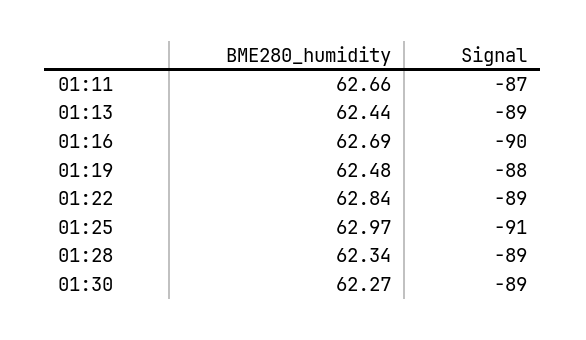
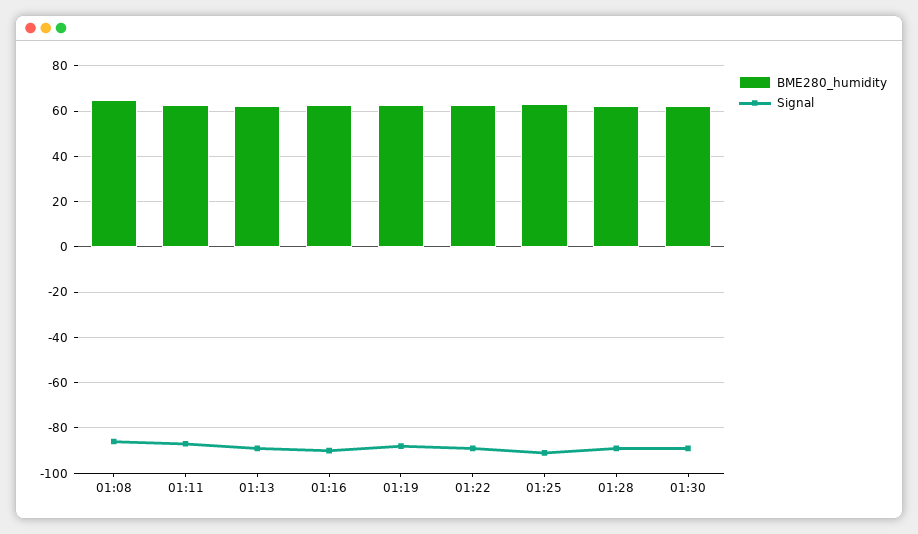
BME280_humidity, 01:08: none -> 65
Signal, 01:08: none -> -85

